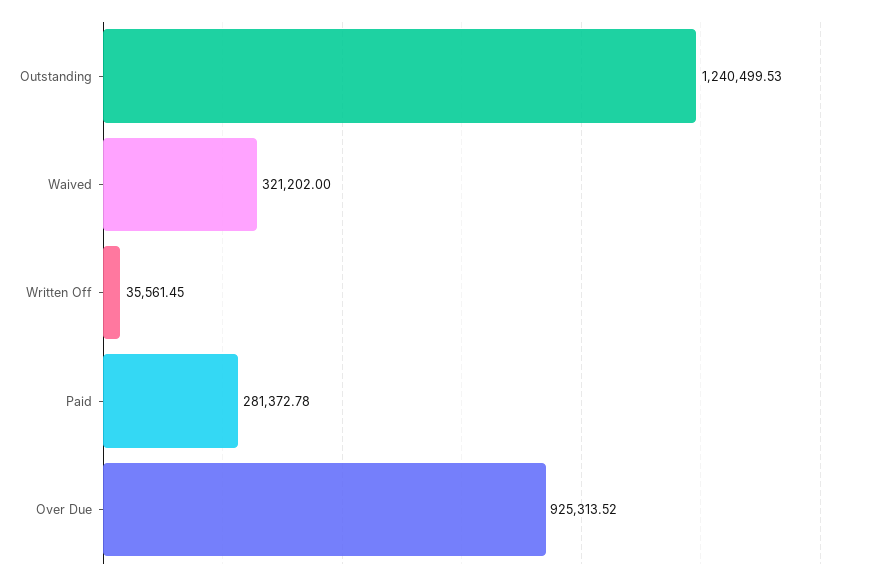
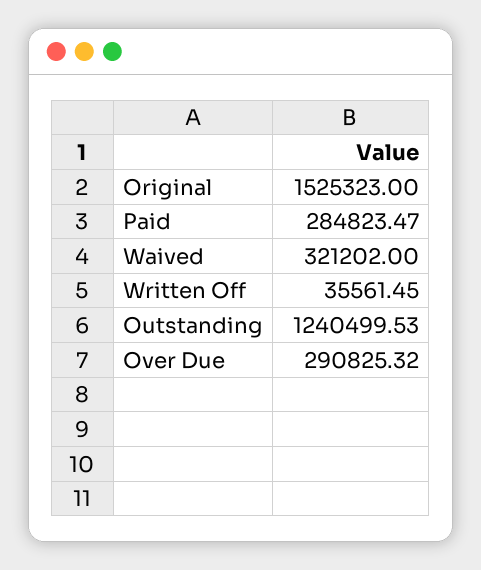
Paid: 281372.78 -> 284823.47
Over Due: 925313.52 -> 290825.32
Original: none -> 1525323

